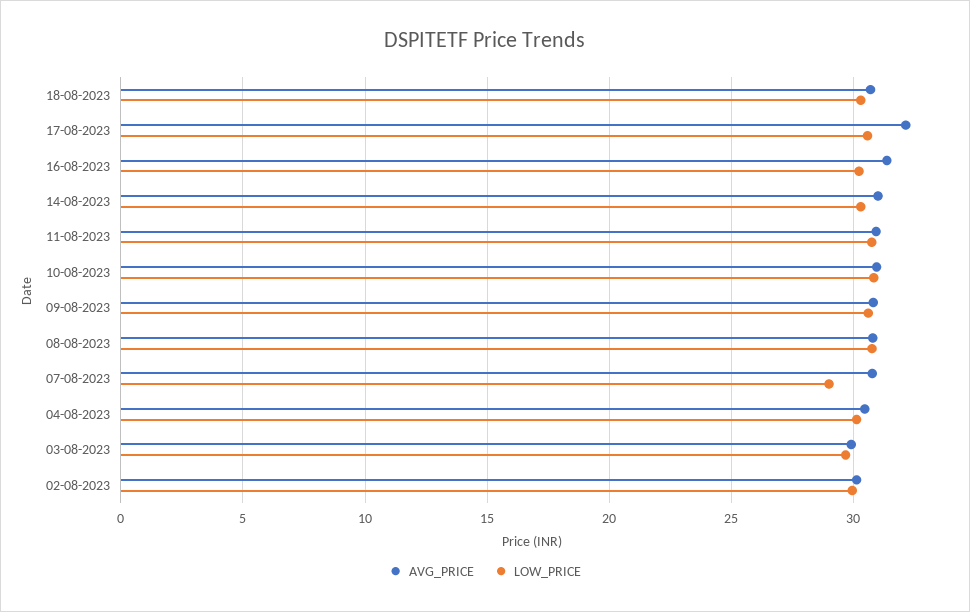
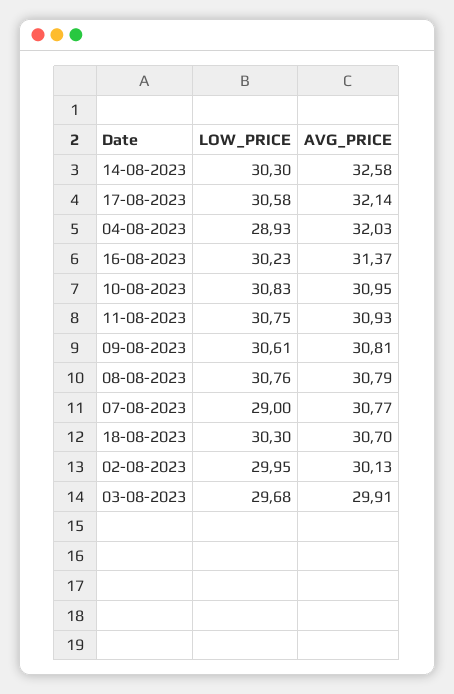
AVG_PRICE, 14-08-2023: 31 -> 32.58
AVG_PRICE, 04-08-2023: 30.5 -> 32.03
LOW_PRICE, 04-08-2023: 30 -> 28.93

